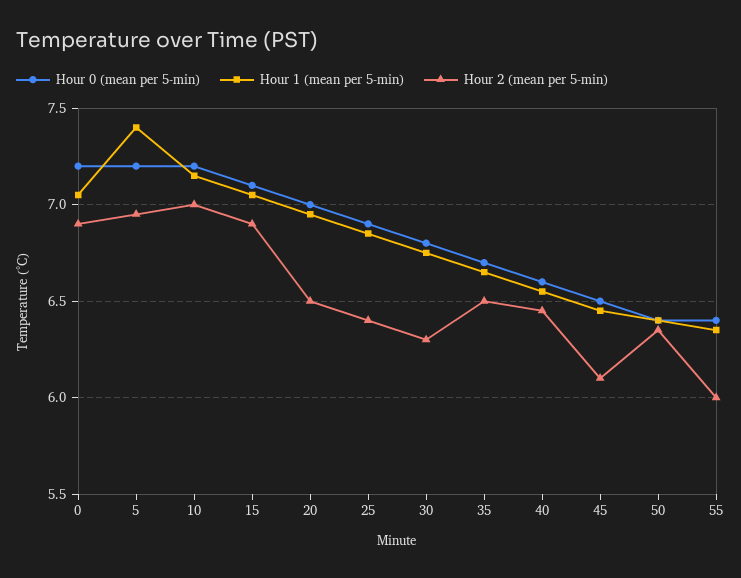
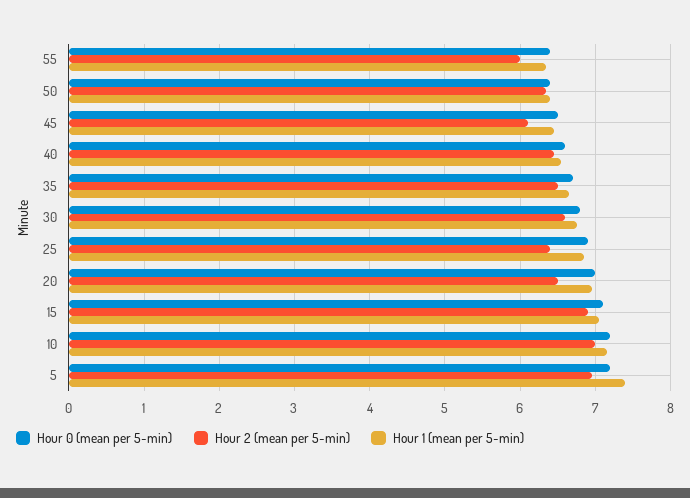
Hour 0 (mean per 5-min), 0: 7.2 -> none
Hour 1 (mean per 5-min), 0: 7.05 -> none
Hour 2 (mean per 5-min), 0: 6.9 -> none
Hour 2 (mean per 5-min), 30: 6.3 -> 6.6

